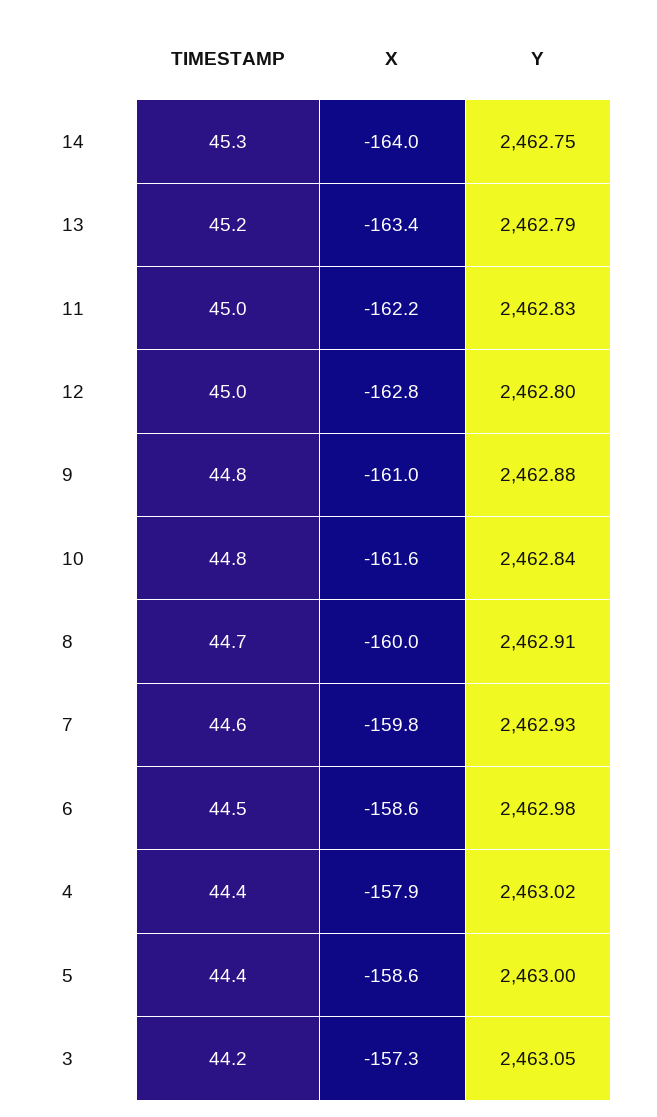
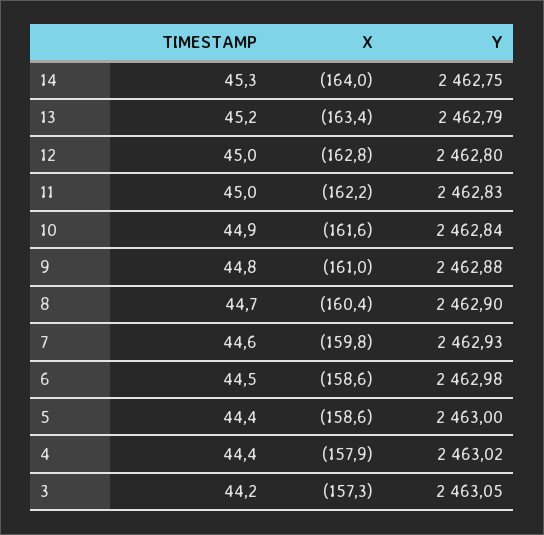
TIMESTAMP, 10: 44.8 -> 44.9
X, 8: -160 -> -160.4
Y, 8: 2462.91 -> 2462.9

